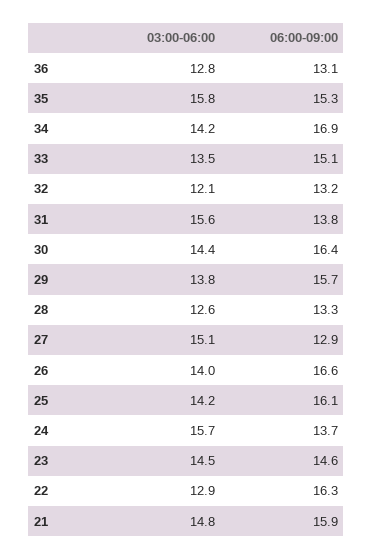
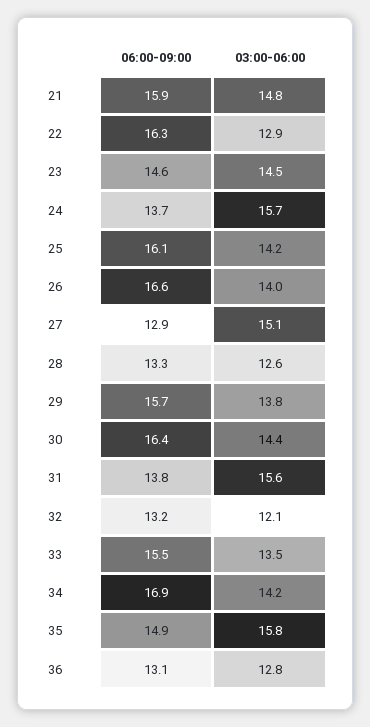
06:00-09:00, 35: 15.3 -> 14.9
06:00-09:00, 33: 15.1 -> 15.5

